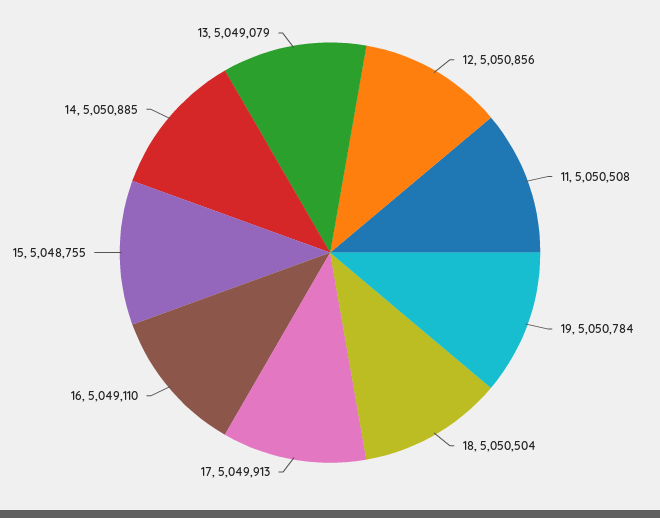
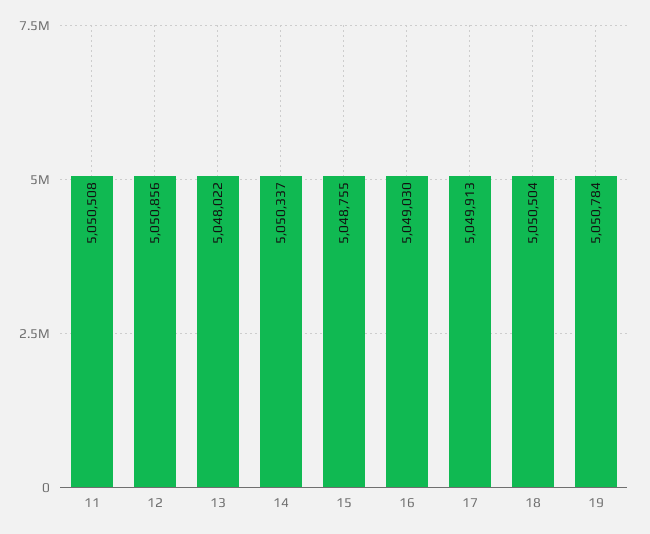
16: 5049110 -> 5049030
14: 5050885 -> 5050337
13: 5049079 -> 5048022

